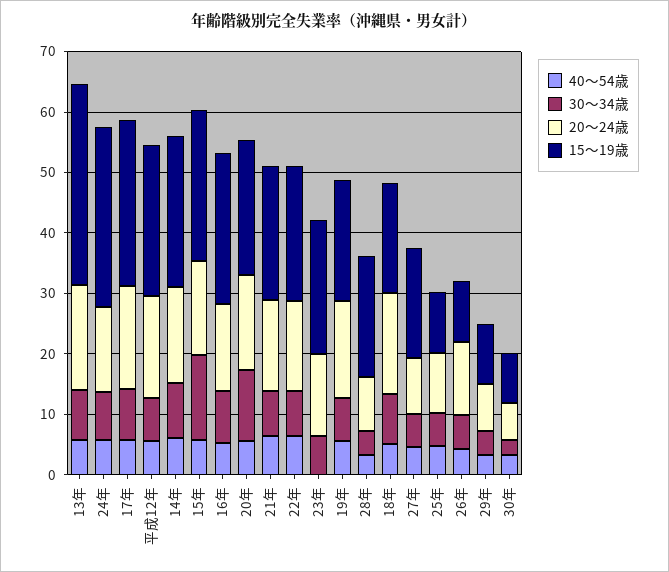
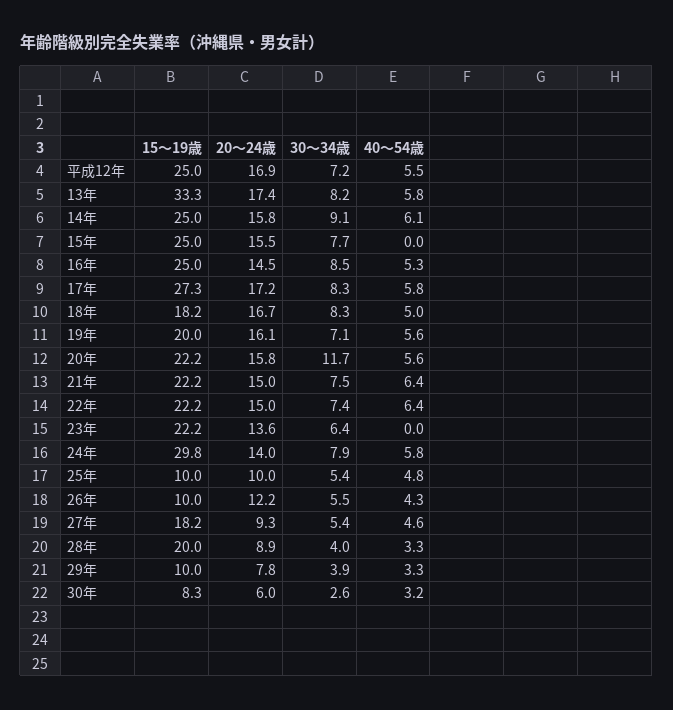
40～54歳, 15年: 6 -> 0
30～34歳, 15年: 14 -> 7.7

